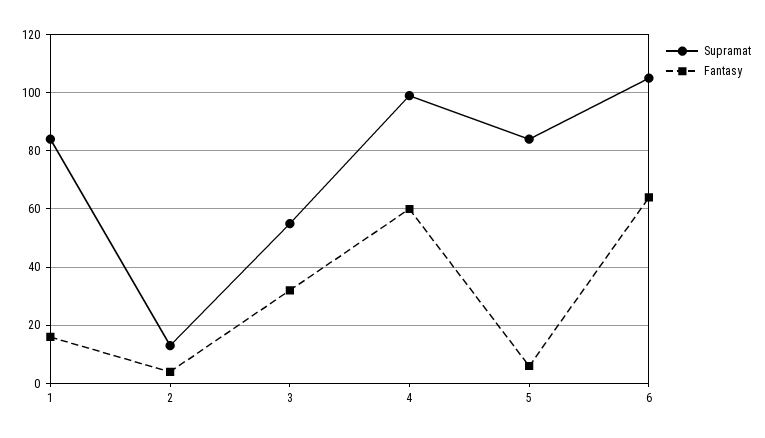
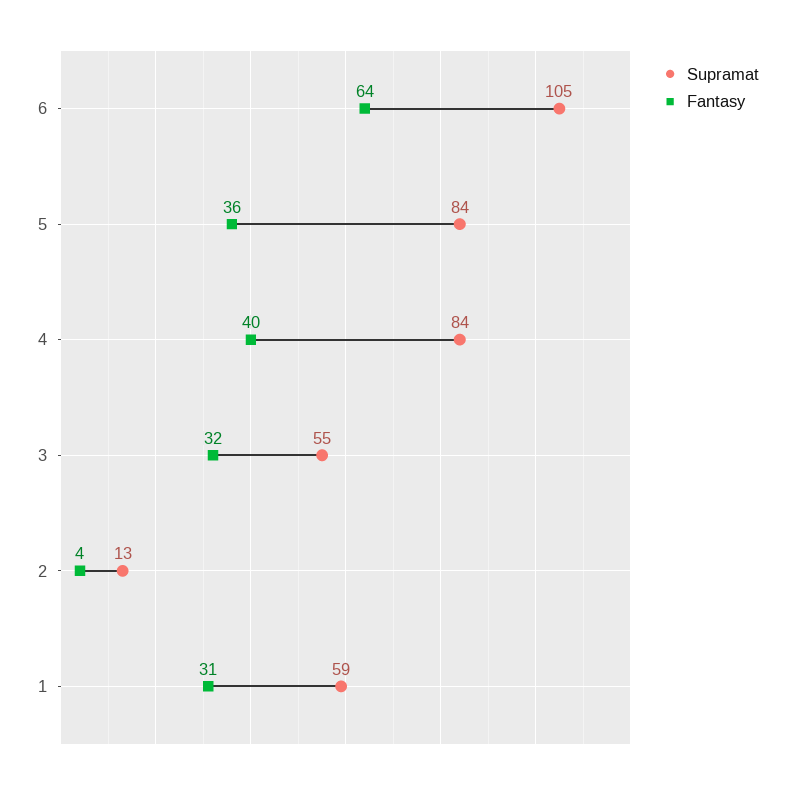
Supramat, 1: 85 -> 59
Fantasy, 1: 15 -> 31
Supramat, 4: 100 -> 84
Fantasy, 4: 60 -> 40
Fantasy, 5: 5 -> 36

